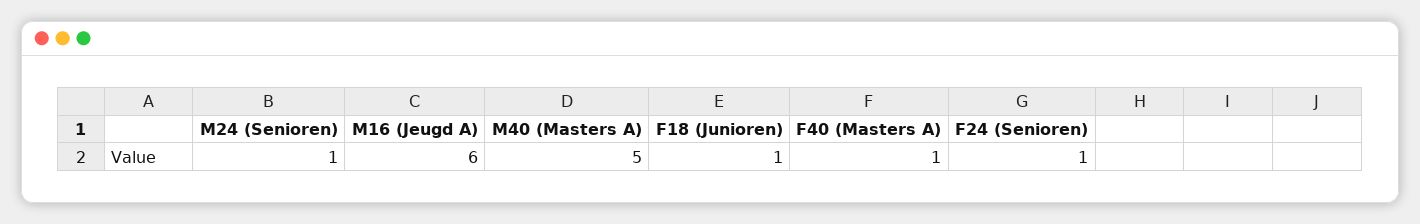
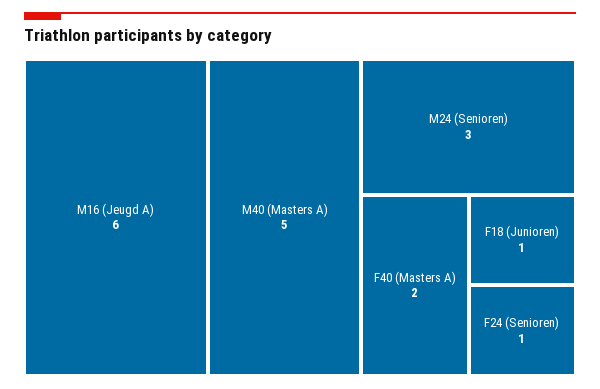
M24 (Senioren): 1 -> 3
F40 (Masters A): 1 -> 2

